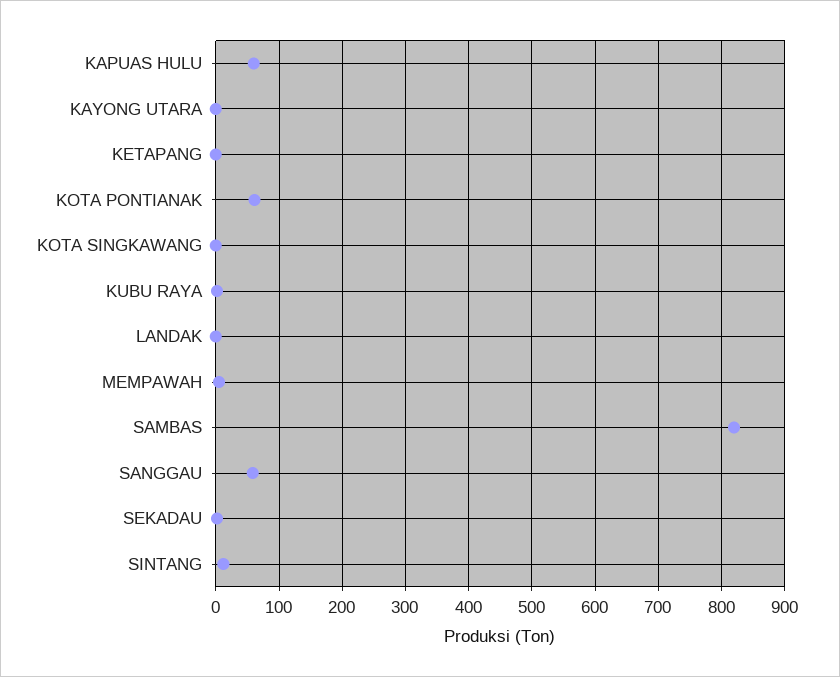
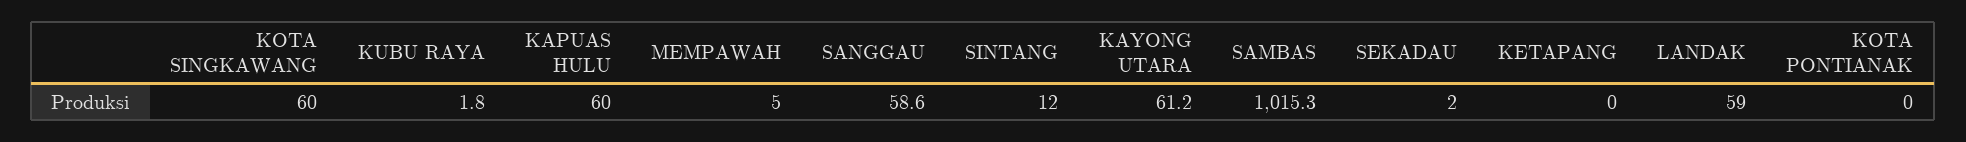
KAYONG UTARA: 0 -> 61.2
KOTA PONTIANAK: 60 -> 0
KOTA SINGKAWANG: 0 -> 60
LANDAK: 0 -> 59
SAMBAS: 820 -> 1015.3

